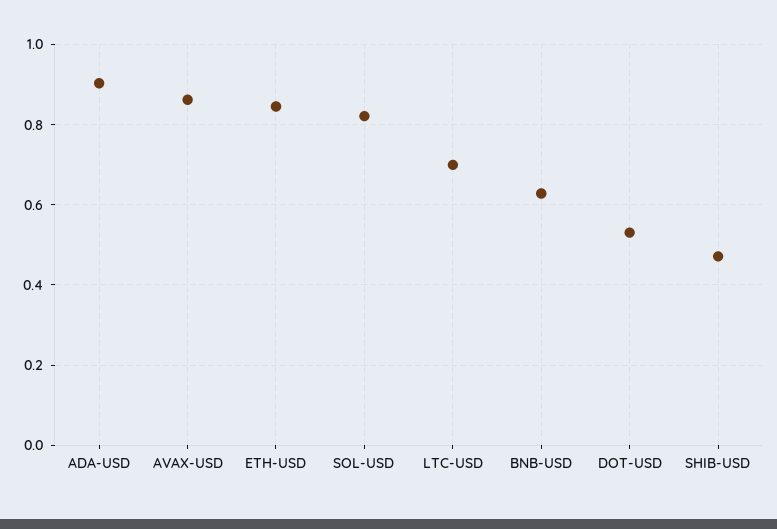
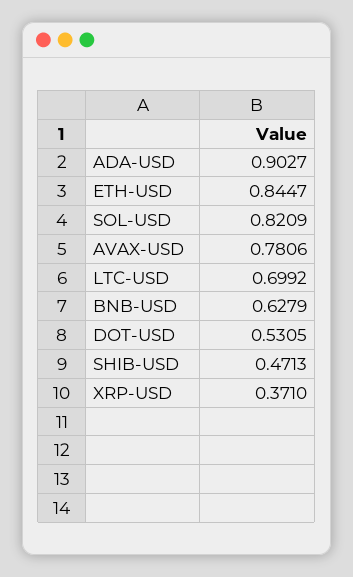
AVAX-USD: 0.86 -> 0.7806
XRP-USD: none -> 0.371

